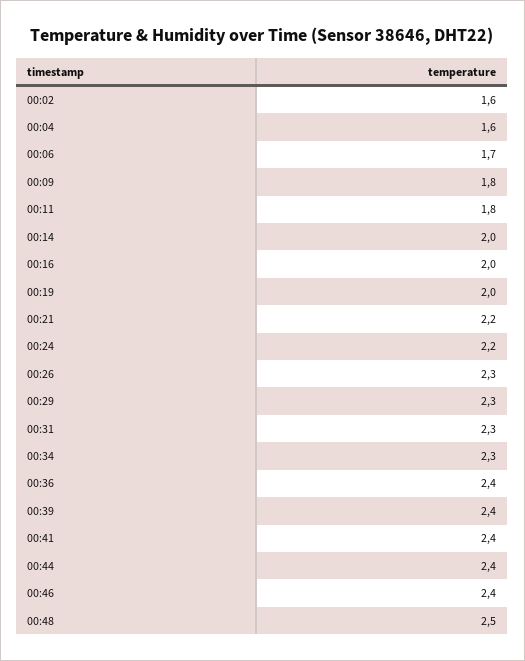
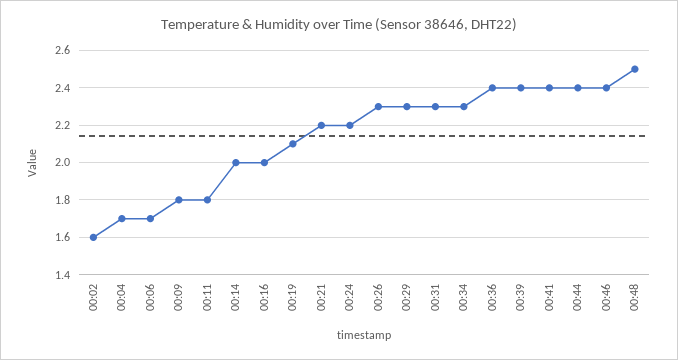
00:04: 1.6 -> 1.7
00:19: 2 -> 2.1

